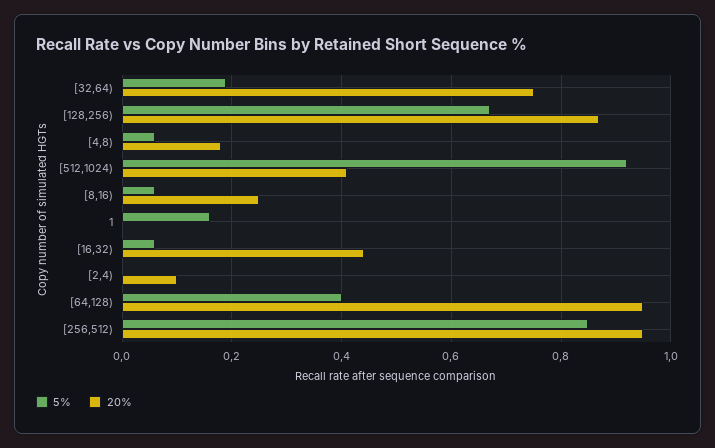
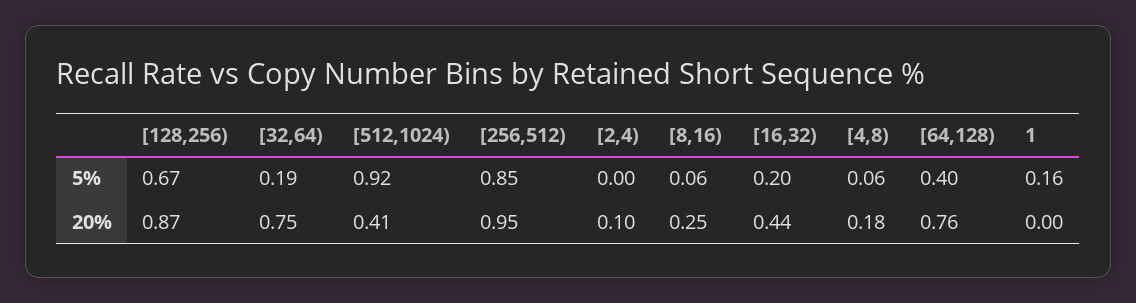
5%, [16,32): 0.05 -> 0.2
20%, [64,128): 0.95 -> 0.76

